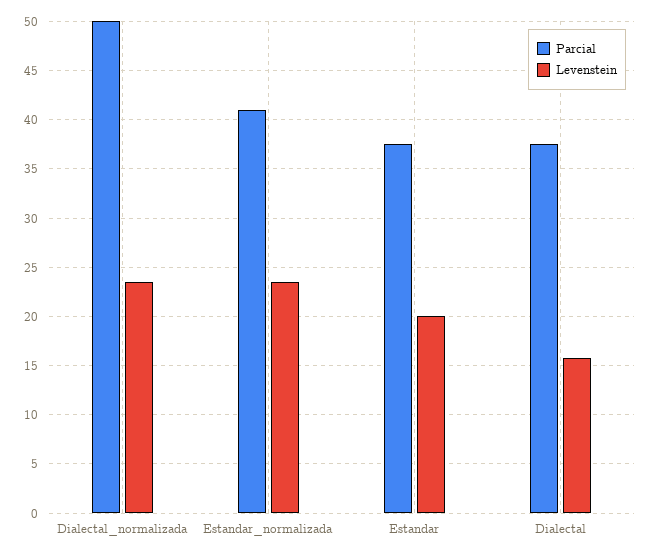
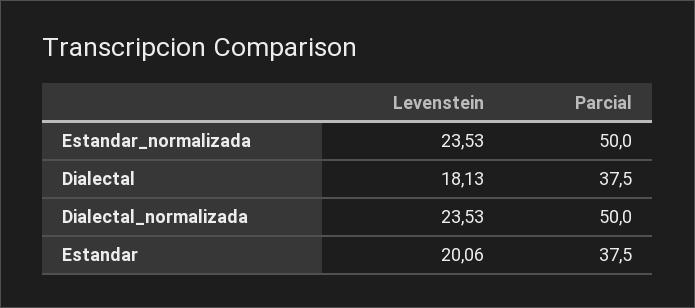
Parcial, Estandar_normalizada: 41 -> 50
Levenstein, Dialectal: 16 -> 18.13

